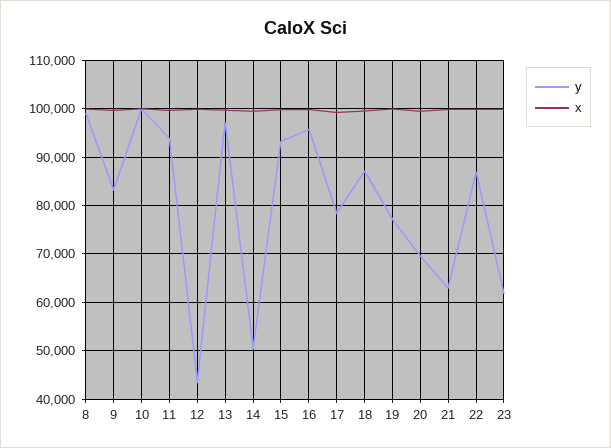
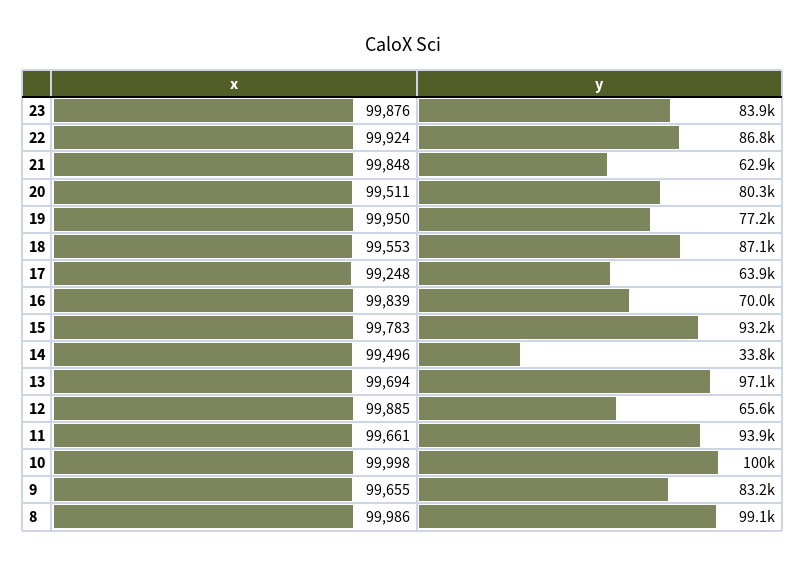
y, 12: 44000 -> 65600
y, 14: 50000 -> 33800
y, 16: 96000 -> 70000
y, 17: 78000 -> 63900
y, 20: 70000 -> 80300
y, 23: 62000 -> 83900

